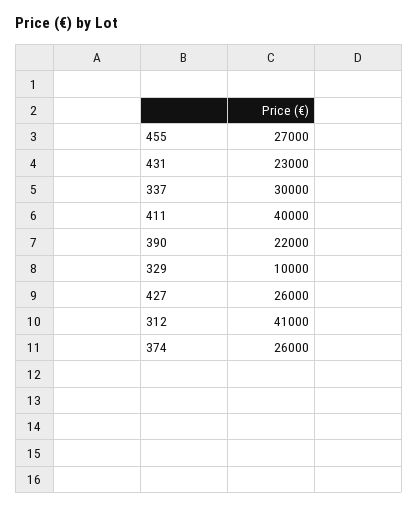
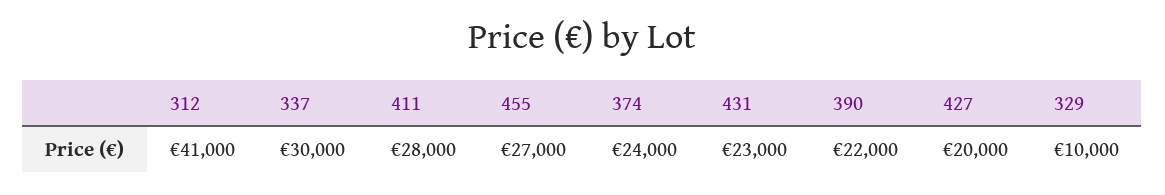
411: 40000 -> 28000
427: 26000 -> 20000
374: 26000 -> 24000

